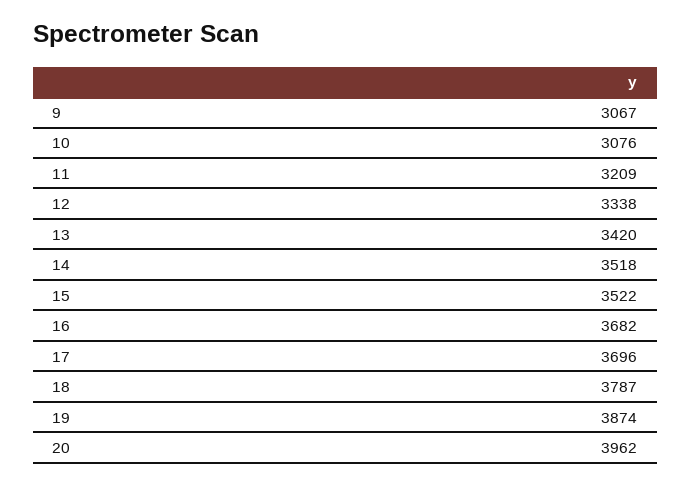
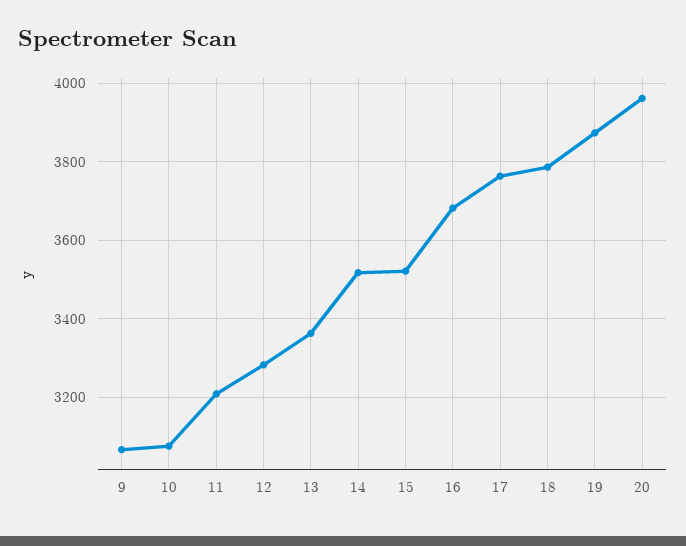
12: 3338 -> 3280
13: 3420 -> 3360
17: 3696 -> 3760

